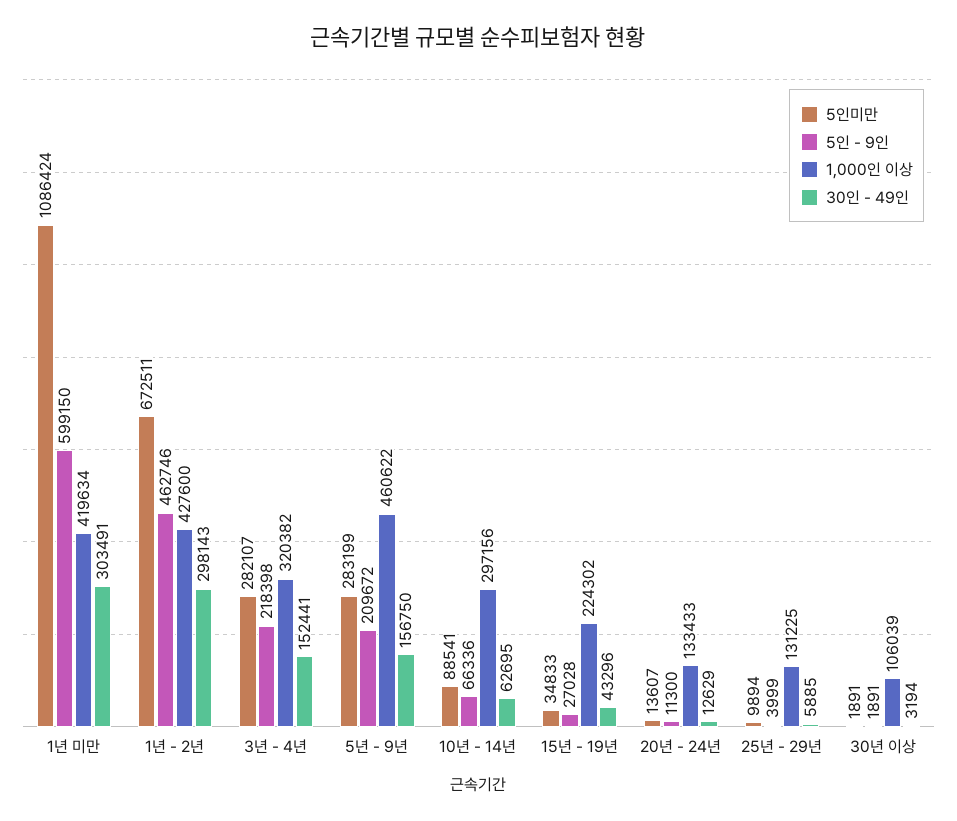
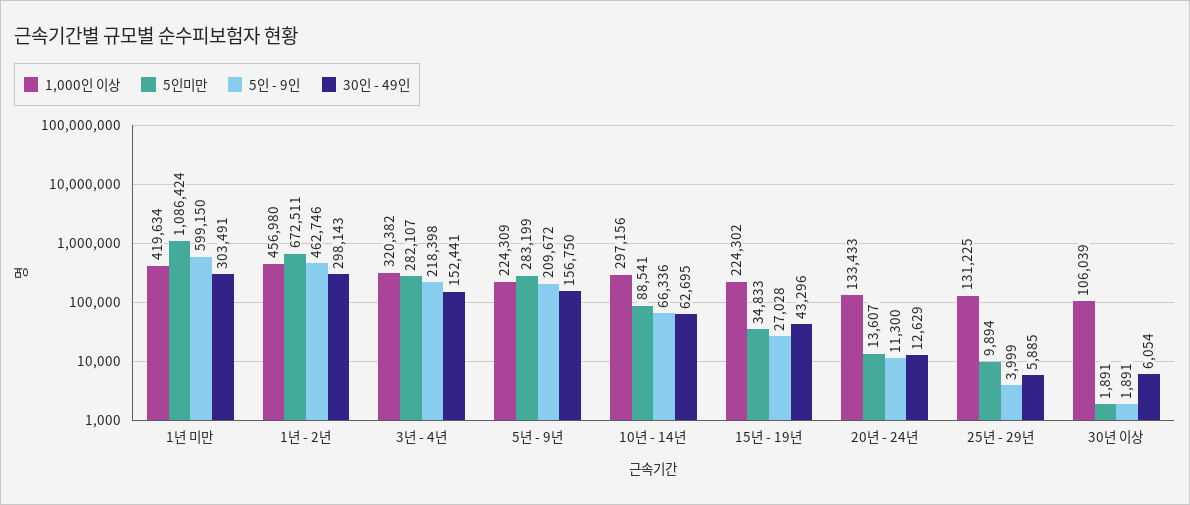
1,000인 이상, 1년 - 2년: 427600 -> 456980
1,000인 이상, 5년 - 9년: 460622 -> 224309
30인 - 49인, 30년 이상: 3194 -> 6054

